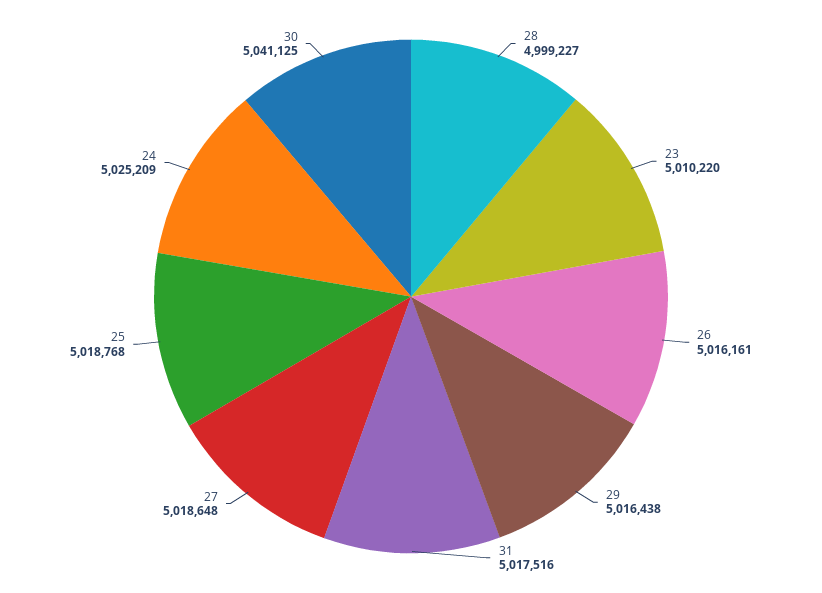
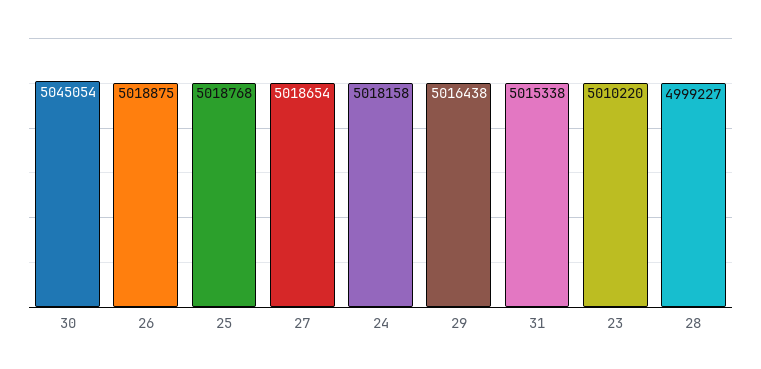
26: 5016161 -> 5018875
31: 5017516 -> 5015338
27: 5018648 -> 5018654
24: 5025209 -> 5018158
30: 5041125 -> 5045054

